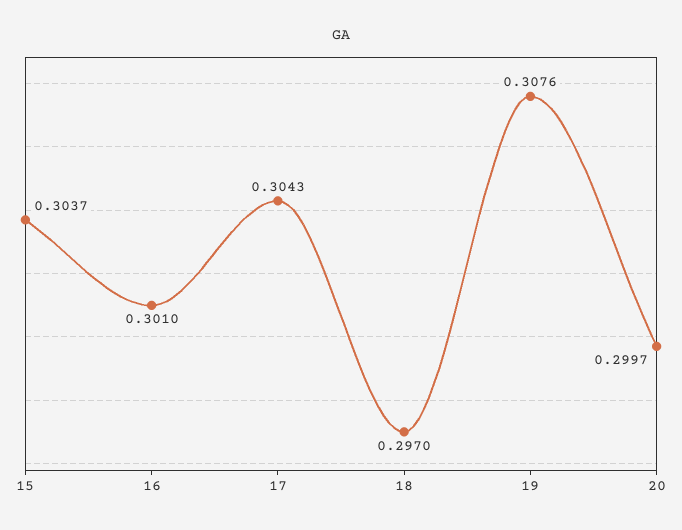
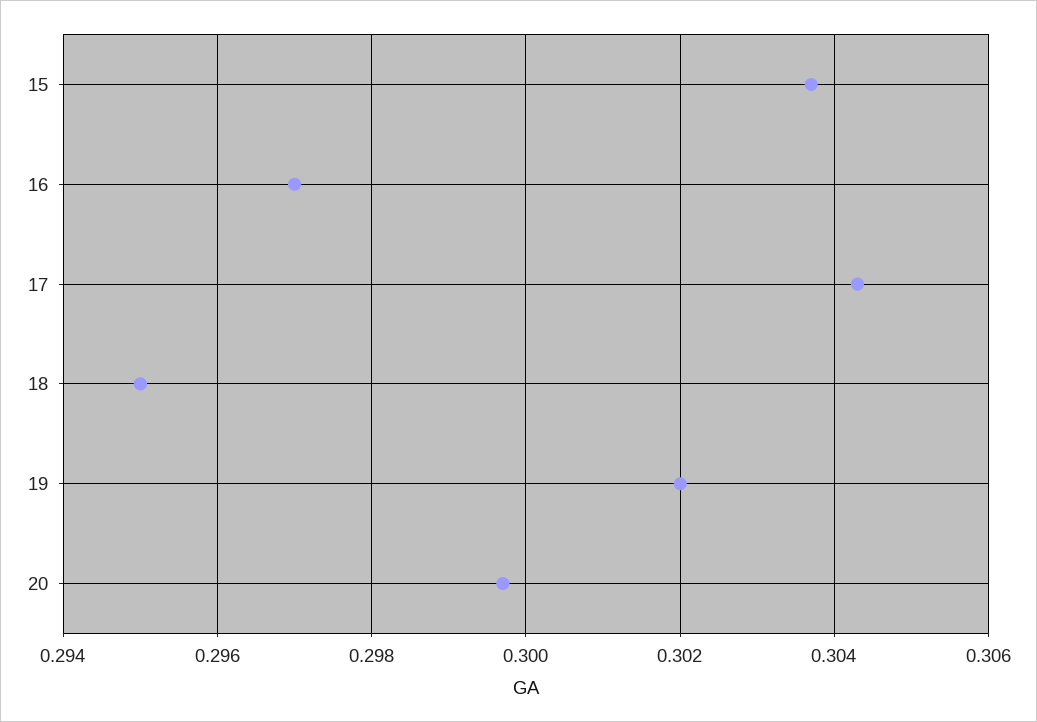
16: 0.301 -> 0.297
18: 0.297 -> 0.295
19: 0.3076 -> 0.302

